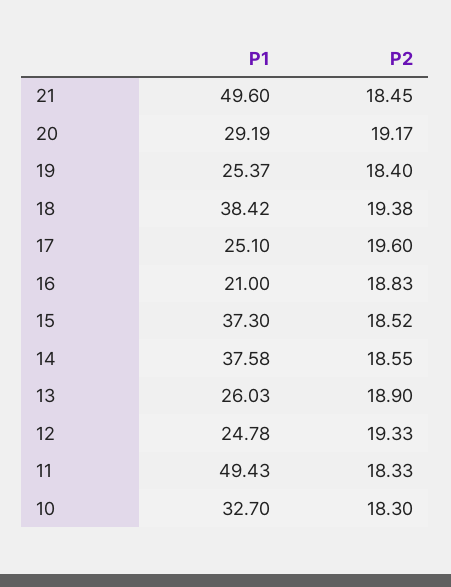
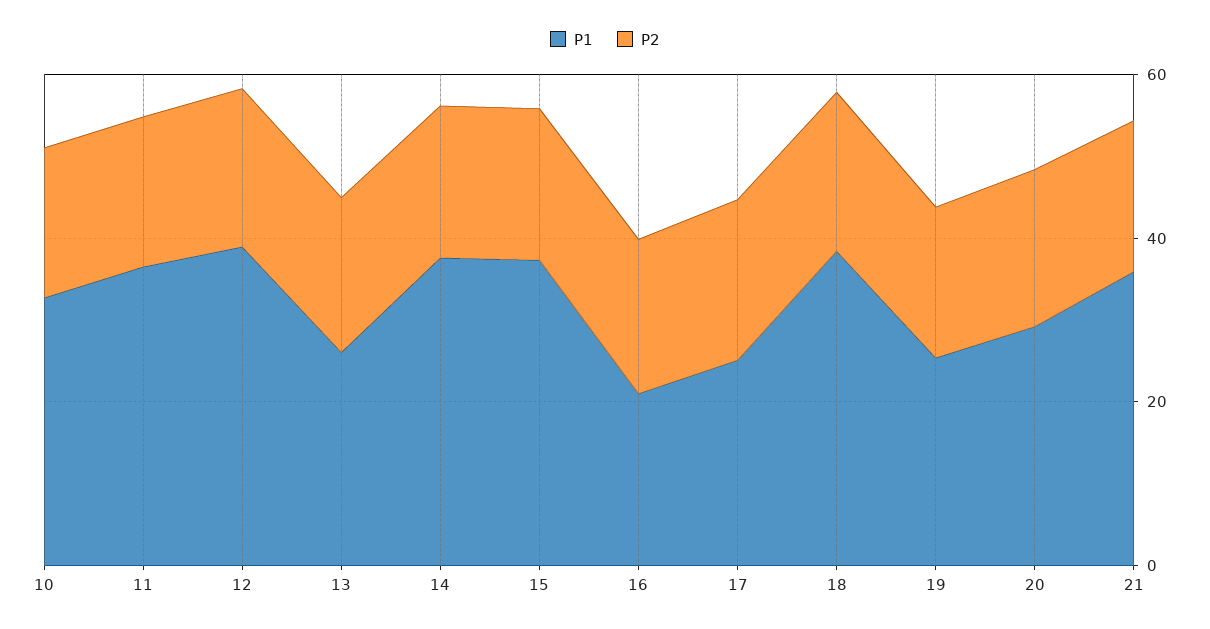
P1, 21: 49.6 -> 35
P1, 12: 24.78 -> 40
P1, 11: 49.43 -> 35

